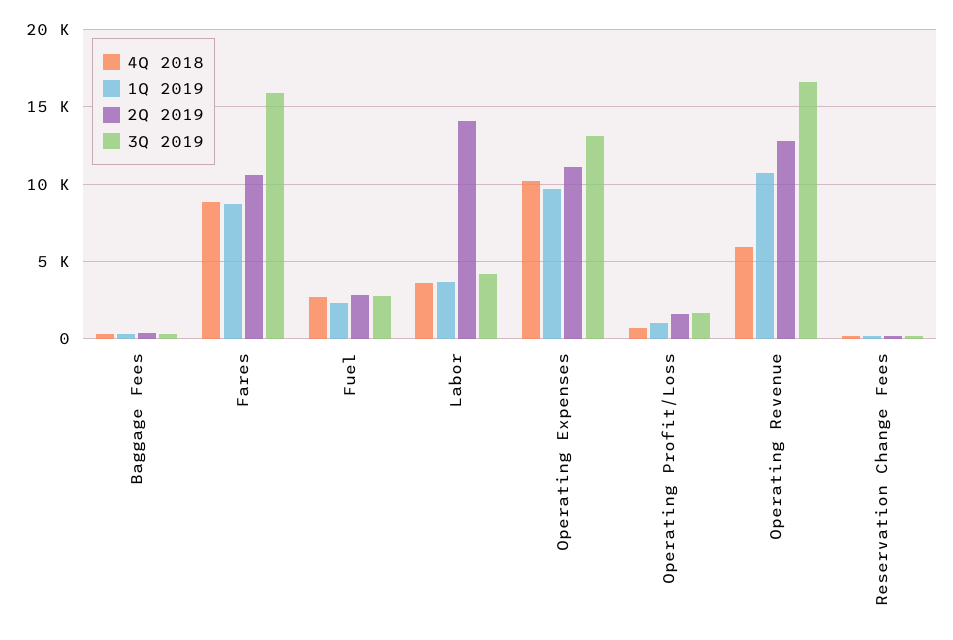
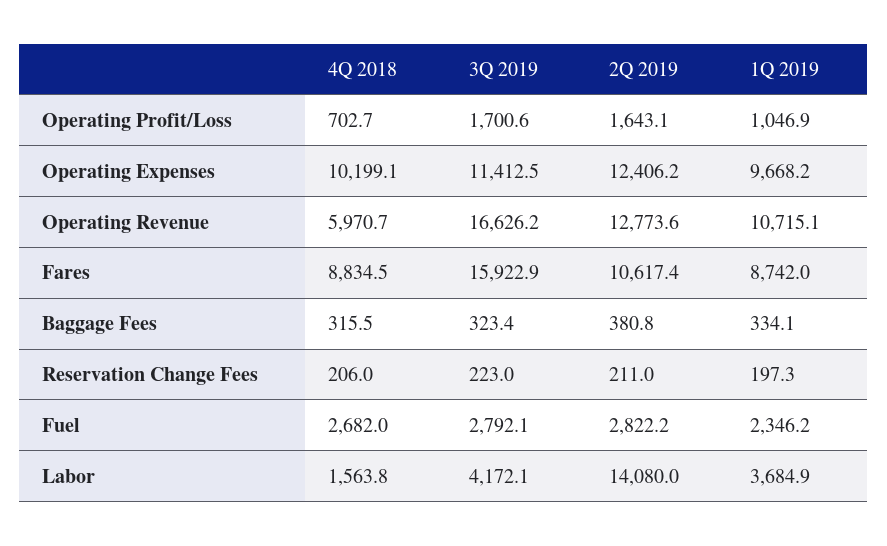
4Q 2018, Labor: 3500 -> 1563.8
2Q 2019, Operating Expenses: 11000 -> 12406.2
3Q 2019, Operating Expenses: 13000 -> 11412.5

